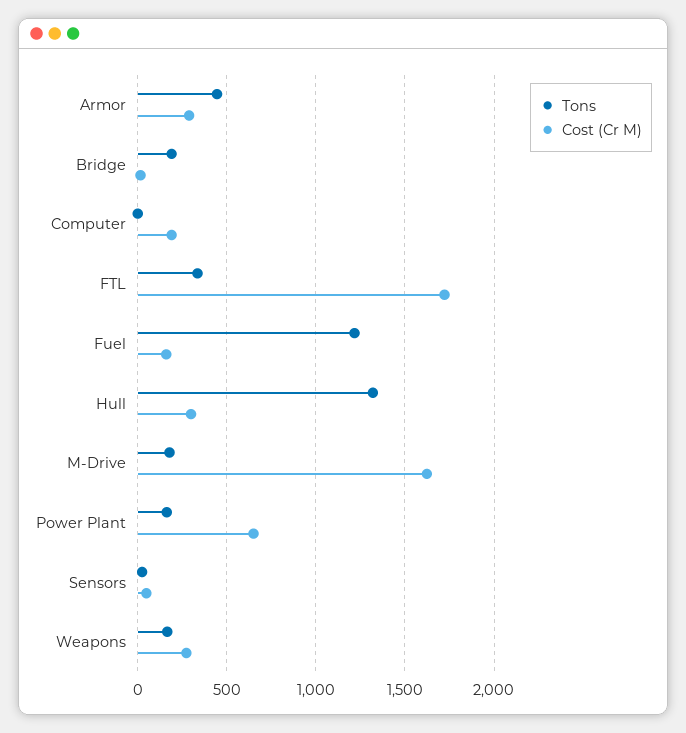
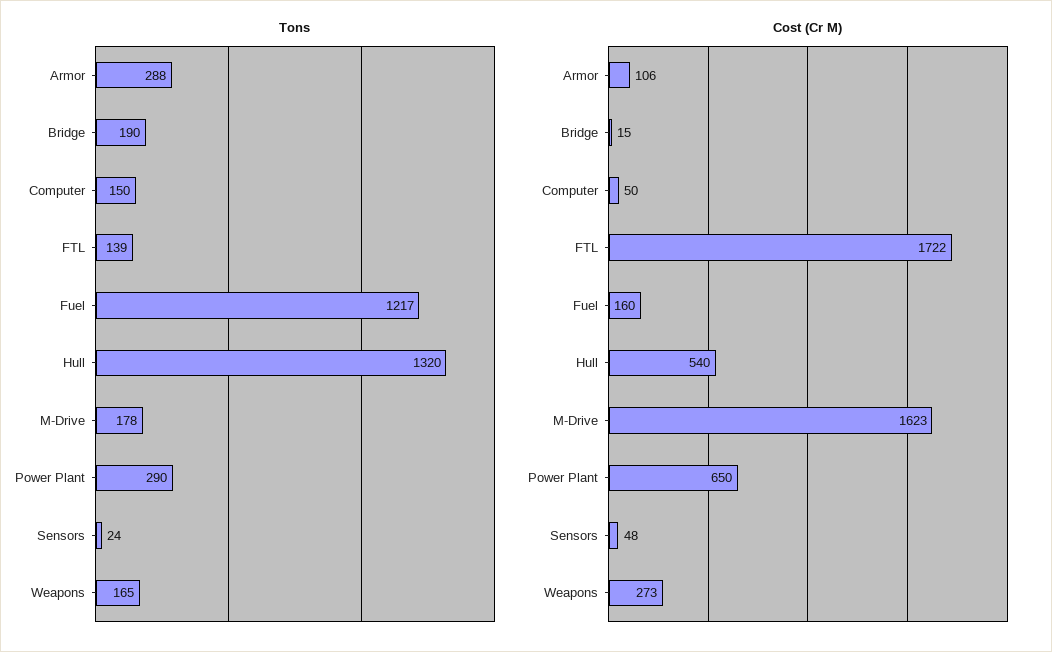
Tons, Armor: 450 -> 288
Cost (Cr M), Armor: 300 -> 106
Tons, Computer: 0 -> 150
Cost (Cr M), Computer: 200 -> 50
Tons, FTL: 350 -> 139
Cost (Cr M), Hull: 300 -> 540
Tons, Power Plant: 150 -> 290

